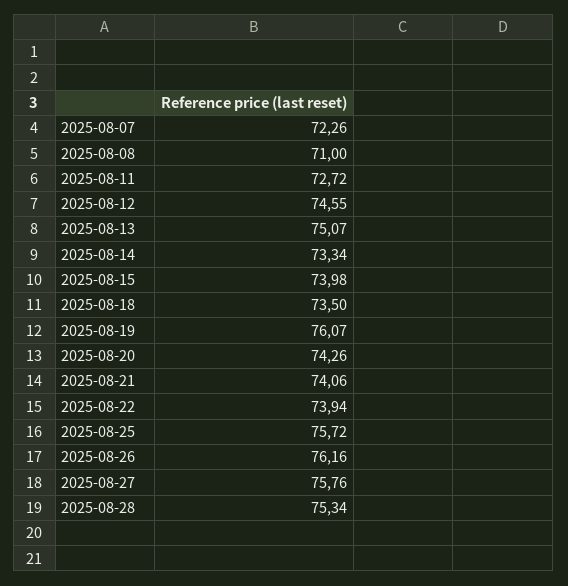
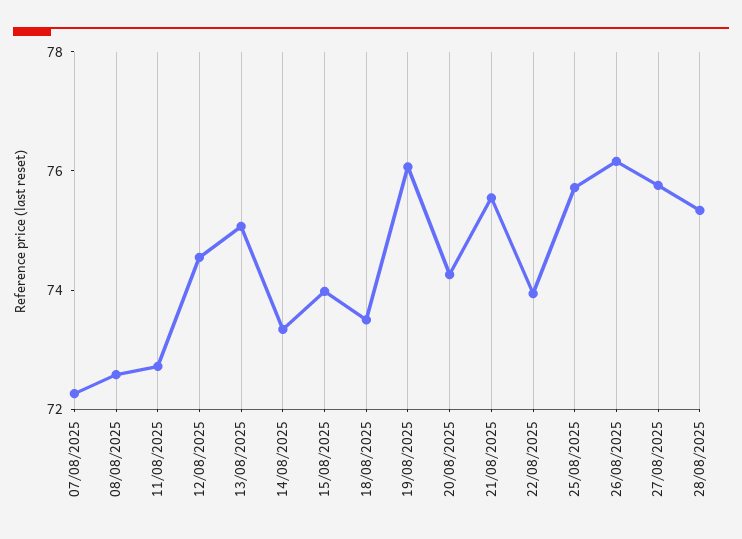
2025-08-08: 71 -> 72.5
2025-08-21: 74.06 -> 75.5

